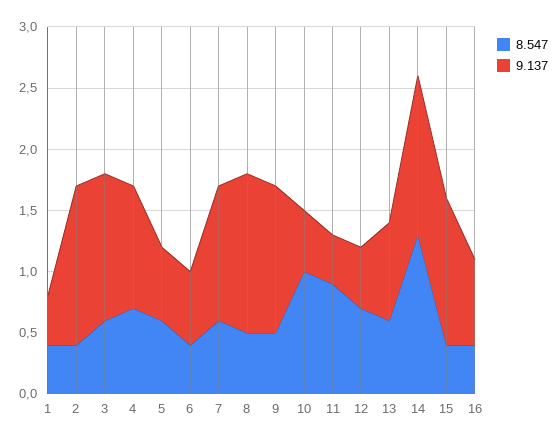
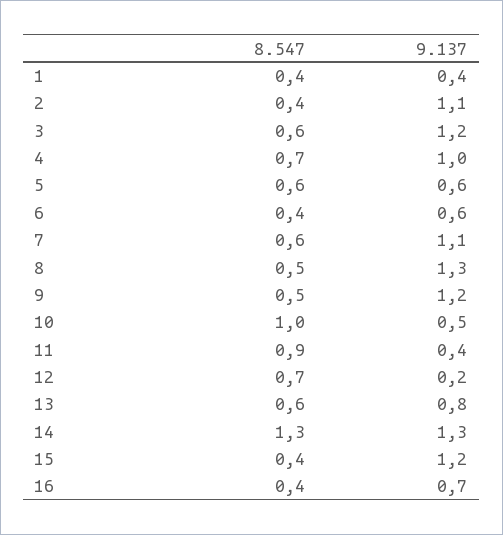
9.137, 2: 1.3 -> 1.1
9.137, 12: 0.5 -> 0.2

